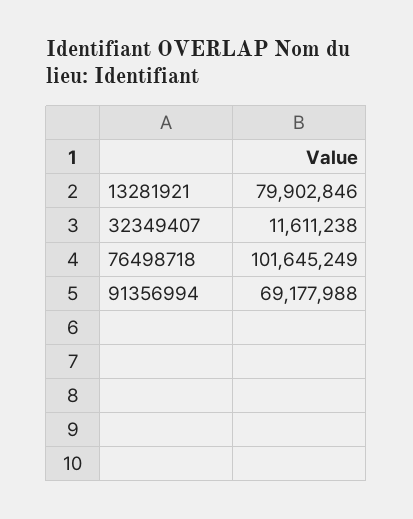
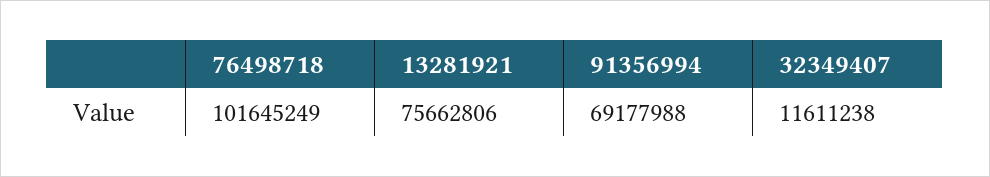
13281921: 79902846 -> 75662806

